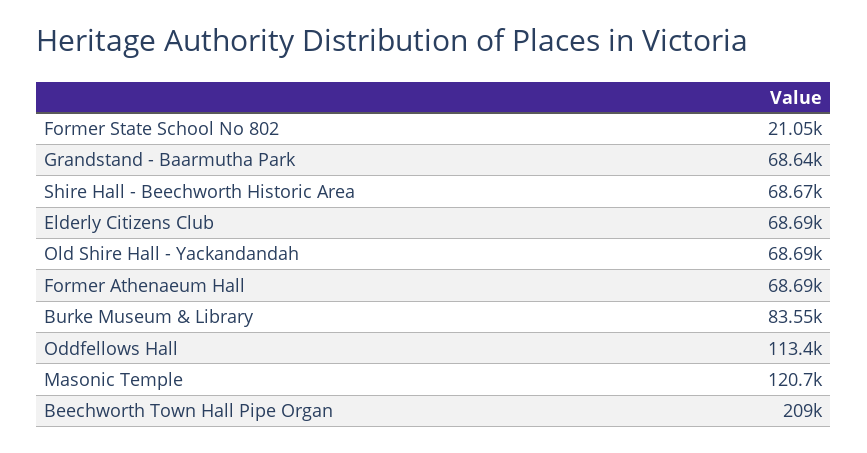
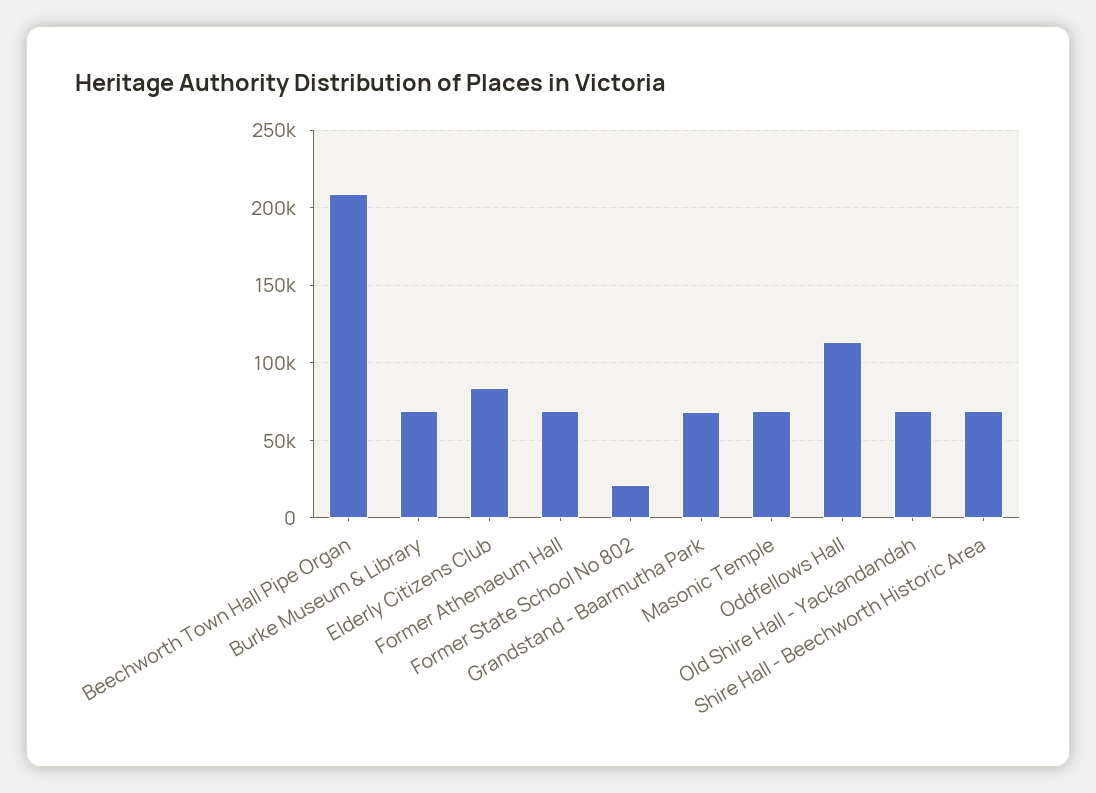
Elderly Citizens Club: 68690 -> 85000
Burke Museum & Library: 83550 -> 70000
Masonic Temple: 120700 -> 70000

